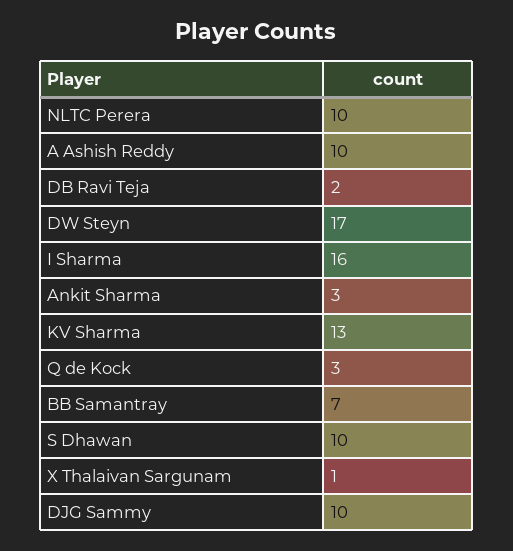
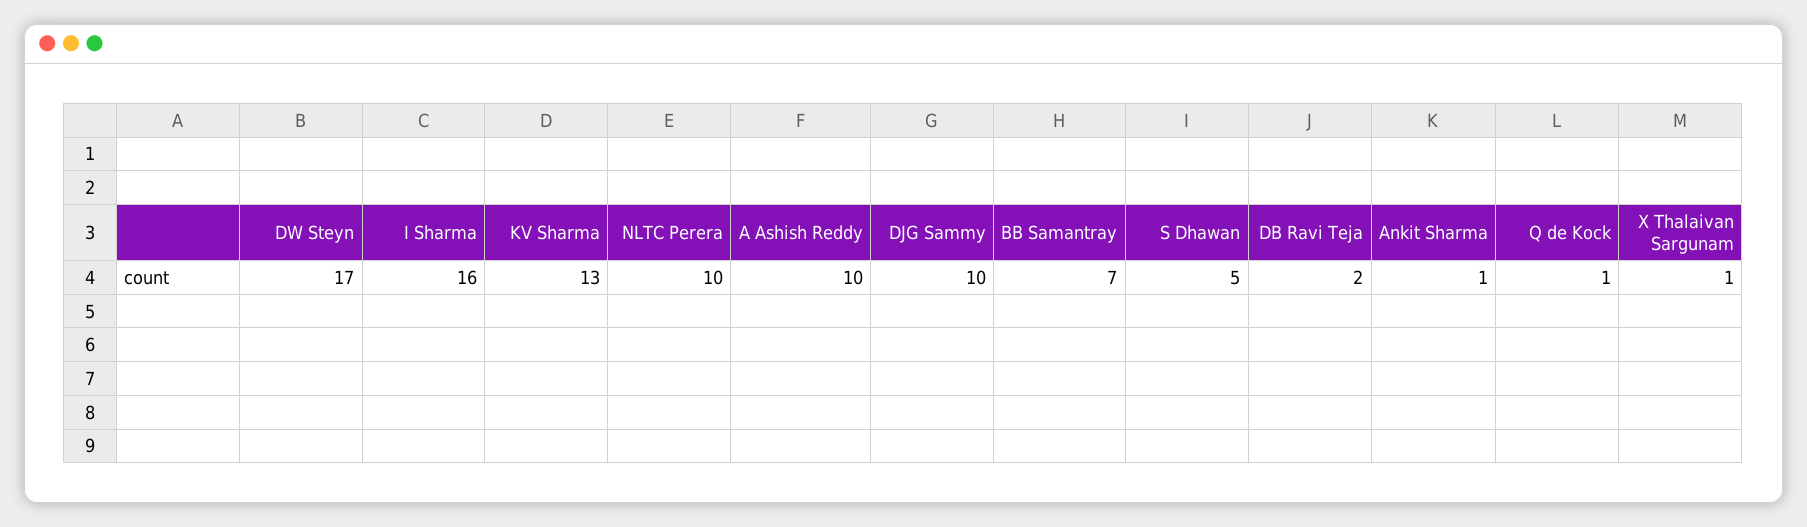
Ankit Sharma: 3 -> 1
Q de Kock: 3 -> 1
S Dhawan: 10 -> 5

